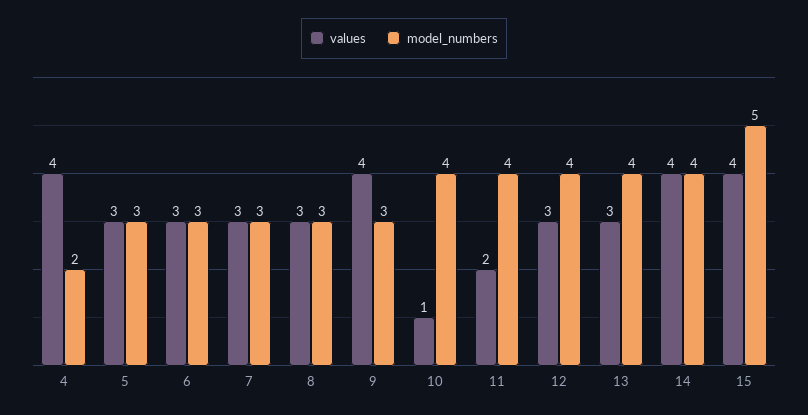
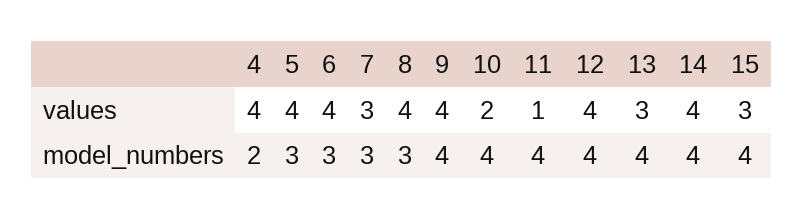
values, 5: 3 -> 4
values, 6: 3 -> 4
values, 8: 3 -> 4
model_numbers, 9: 3 -> 4
values, 10: 1 -> 2
values, 11: 2 -> 1
values, 12: 3 -> 4
values, 15: 4 -> 3
model_numbers, 15: 5 -> 4

